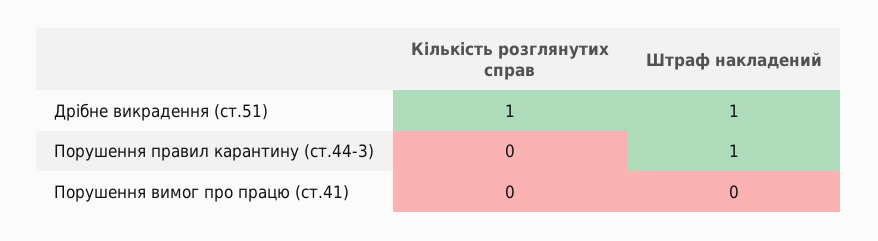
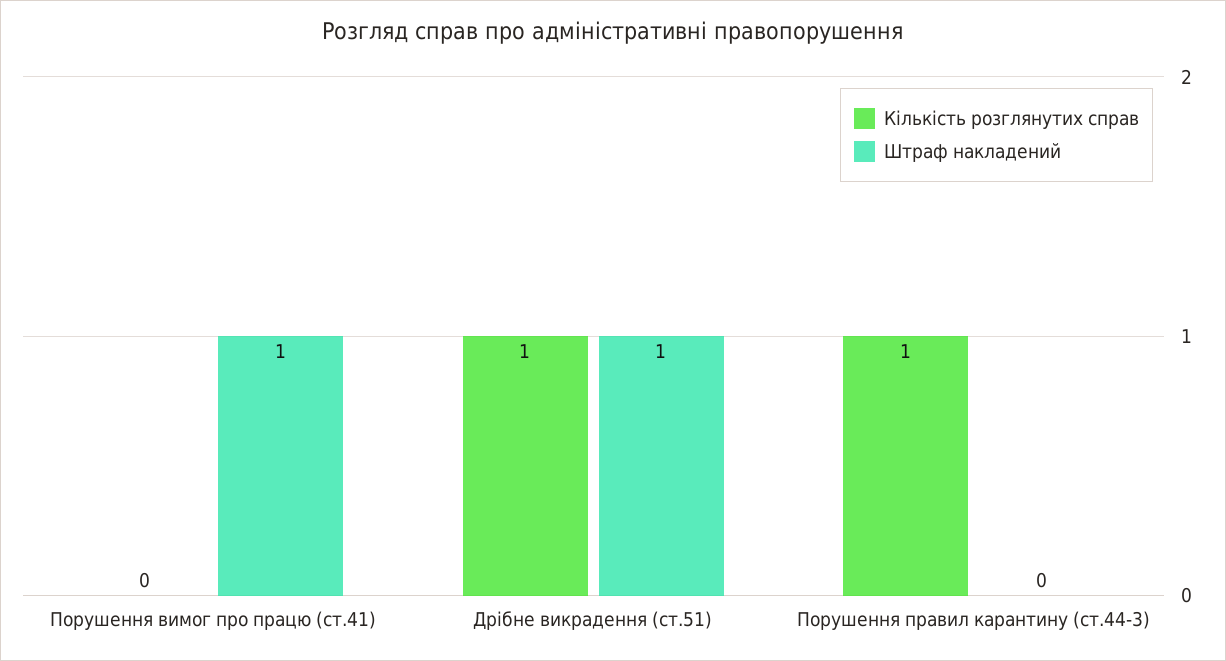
Кількість розглянутих справ, Порушення правил карантину (ст.44-3): 0 -> 1
Штраф накладений, Порушення правил карантину (ст.44-3): 1 -> 0
Штраф накладений, Порушення вимог про працю (ст.41): 0 -> 1

